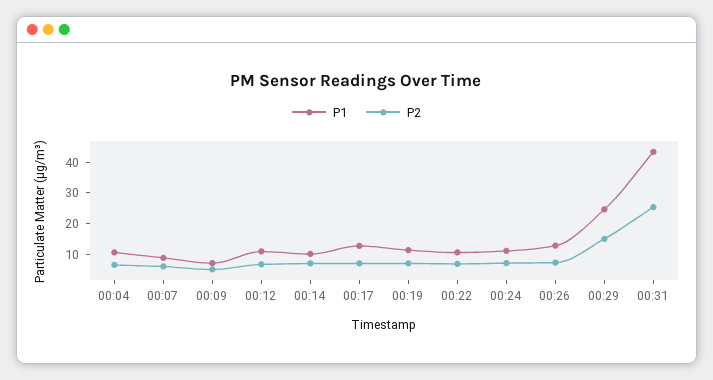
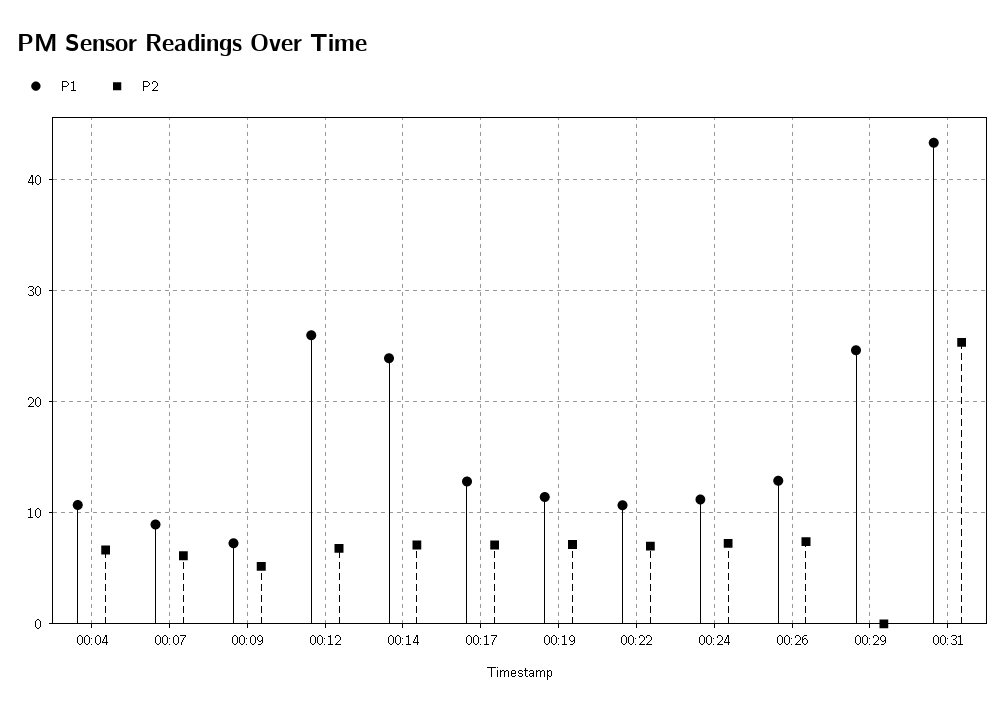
P1, 00:12: 10 -> 26
P1, 00:14: 10 -> 24
P2, 00:29: 15 -> 0

